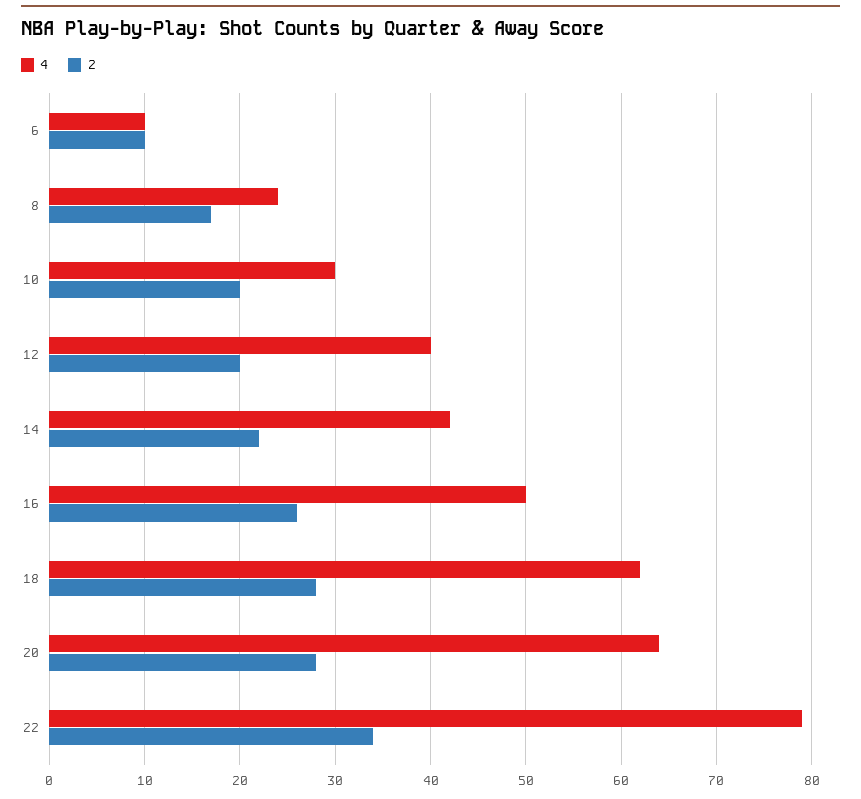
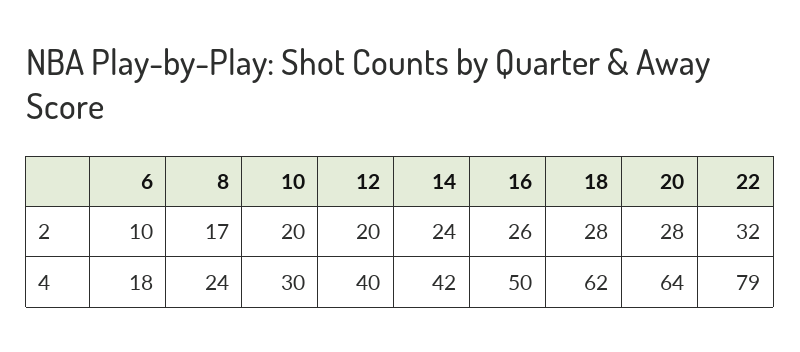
4, 6: 10 -> 18
2, 14: 22 -> 24
2, 22: 34 -> 32

